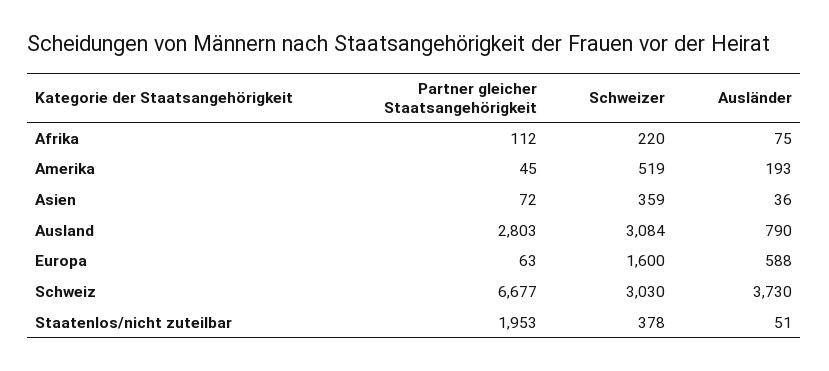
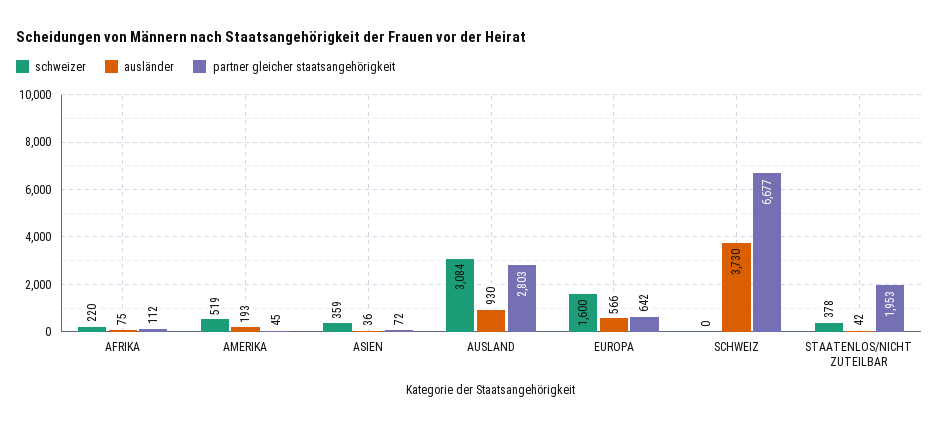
Ausländer, Ausland: 790 -> 930
Partner gleicher Staatsangehörigkeit, Europa: 63 -> 642
Ausländer, Europa: 588 -> 566
Schweizer, Schweiz: 3030 -> 0
Ausländer, Staatenlos/nicht zuteilbar: 51 -> 42

